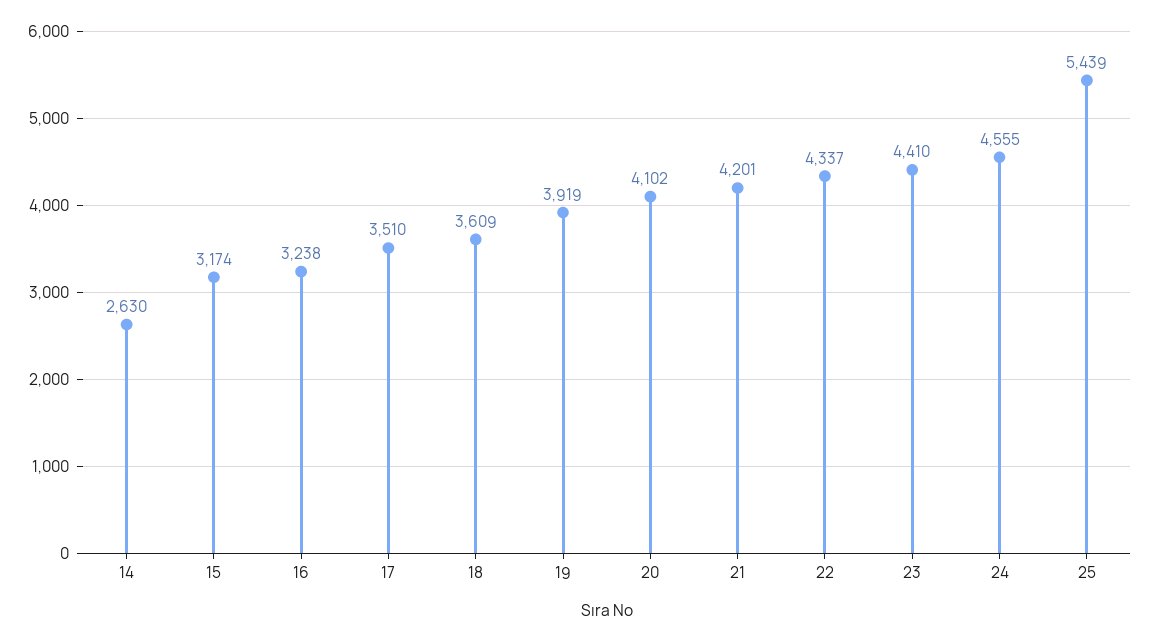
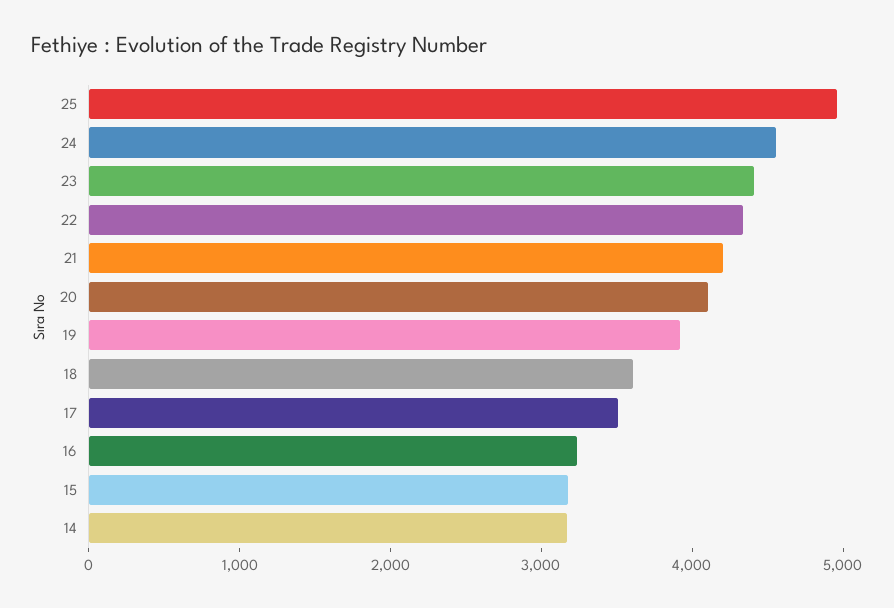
14: 2630 -> 3200
25: 5439 -> 5000

